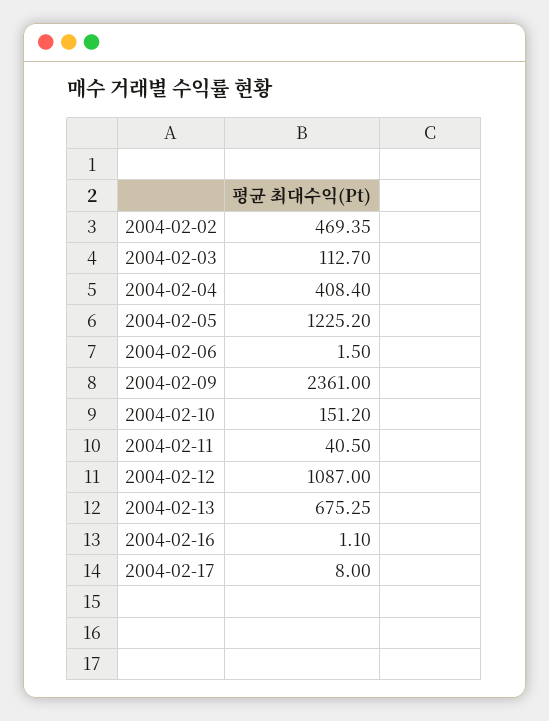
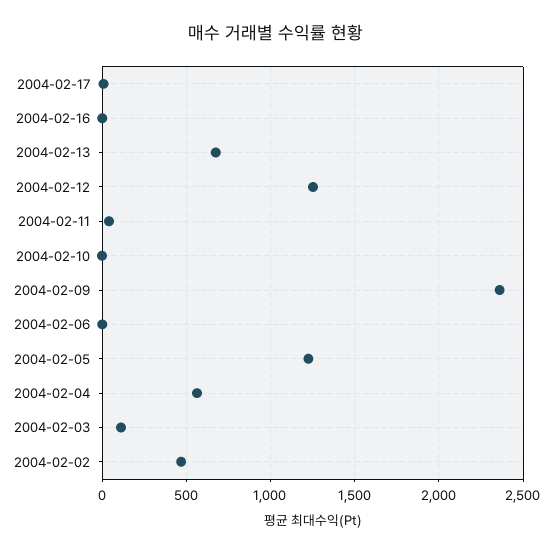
2004-02-04: 408.4 -> 550
2004-02-10: 151.2 -> 0
2004-02-12: 1087 -> 1250

